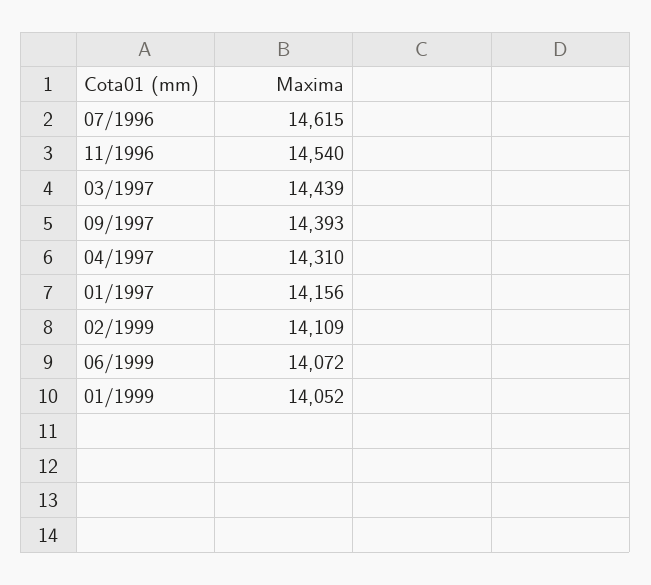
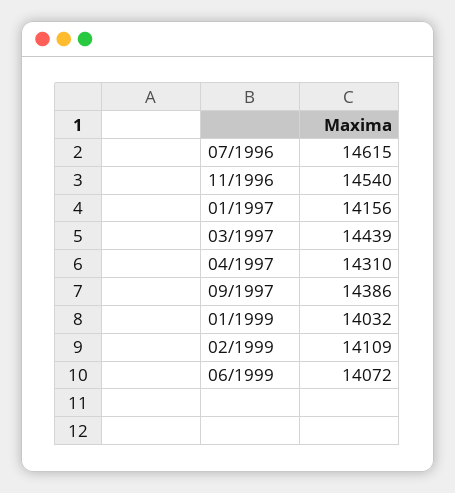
09/1997: 14393 -> 14386
01/1999: 14052 -> 14032

